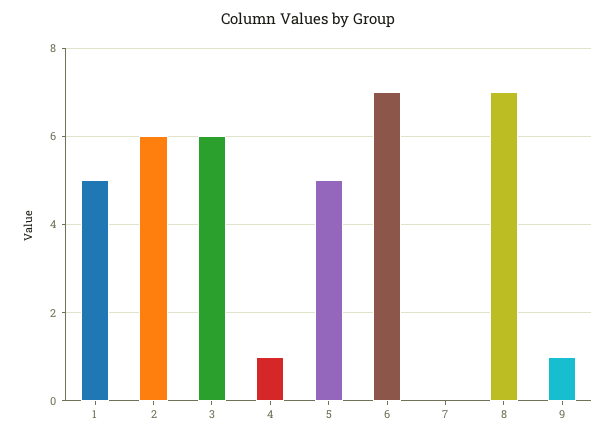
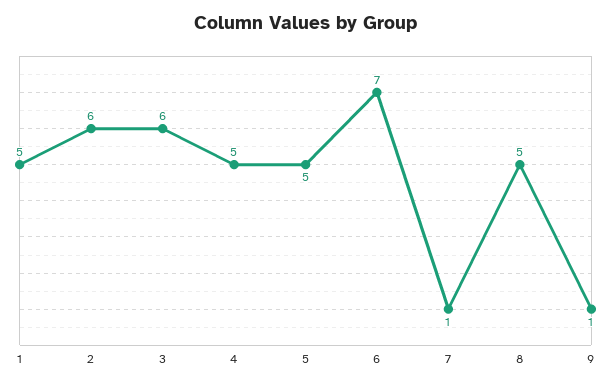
4: 1 -> 5
7: 0 -> 1
8: 7 -> 5

